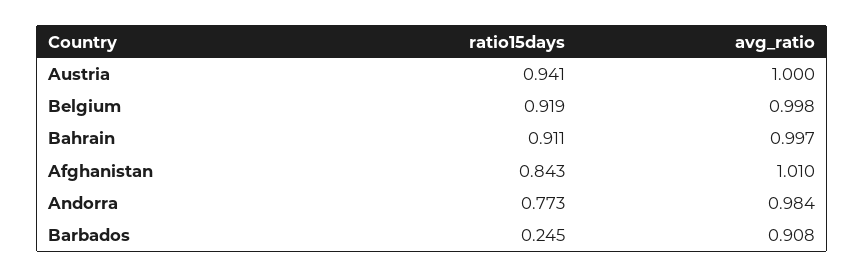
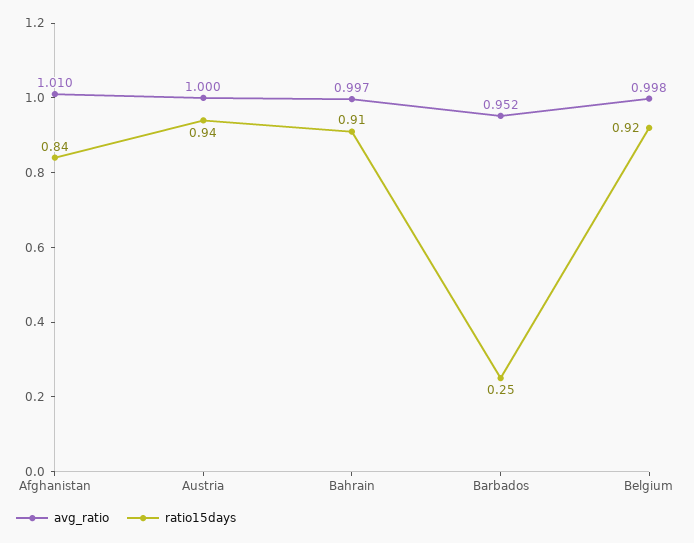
ratio15days, Andorra: 0.773 -> none
avg_ratio, Andorra: 0.984 -> none
avg_ratio, Barbados: 0.908 -> 0.952

